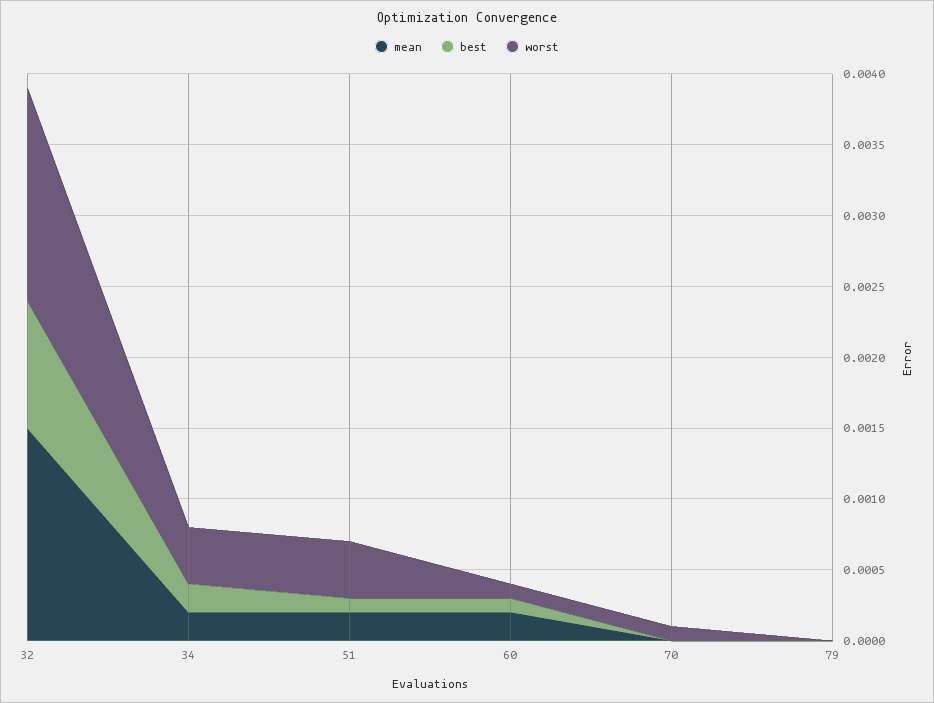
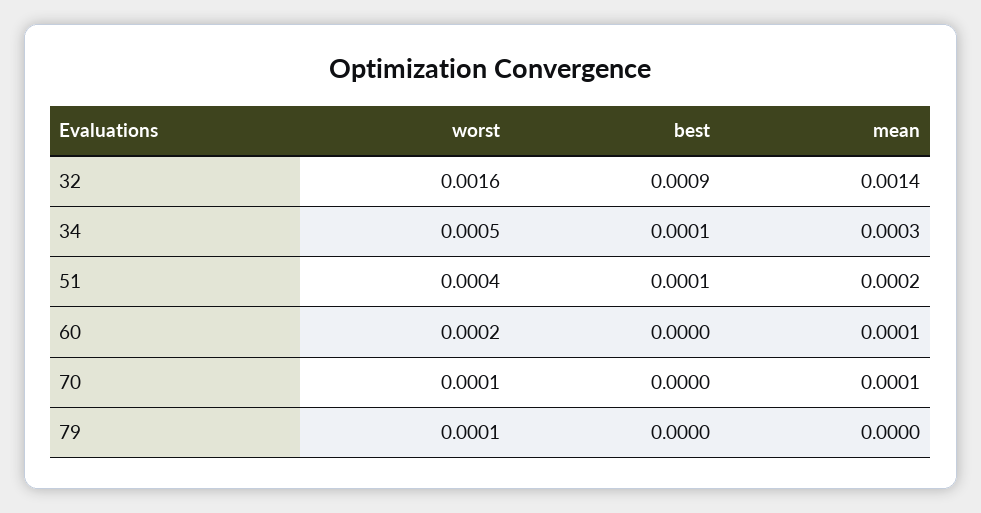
mean, 32: 0.0015 -> 0.0014
worst, 32: 0.0015 -> 0.0016
mean, 34: 0.0002 -> 0.0003
best, 34: 0.0002 -> 0.0001
worst, 34: 0.0004 -> 0.0005
mean, 60: 0.0002 -> 0.0001
best, 60: 0.0001 -> 0
worst, 60: 0.0001 -> 0.0002
mean, 70: 0 -> 0.0001
worst, 79: 0 -> 0.0001

